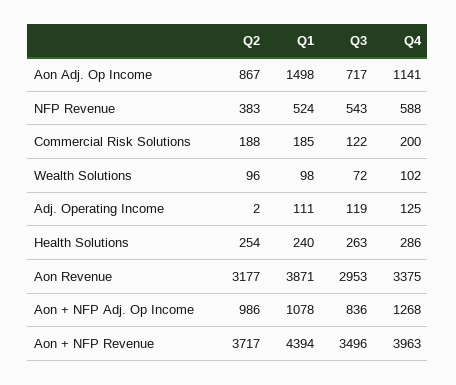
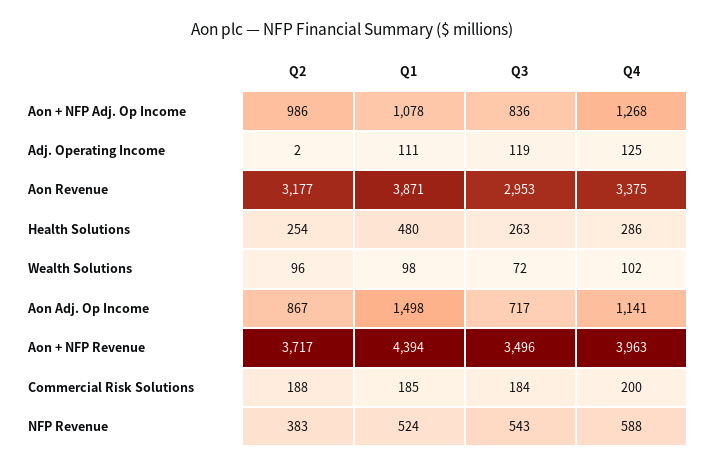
Q3, Commercial Risk Solutions: 122 -> 184
Q1, Health Solutions: 240 -> 480

